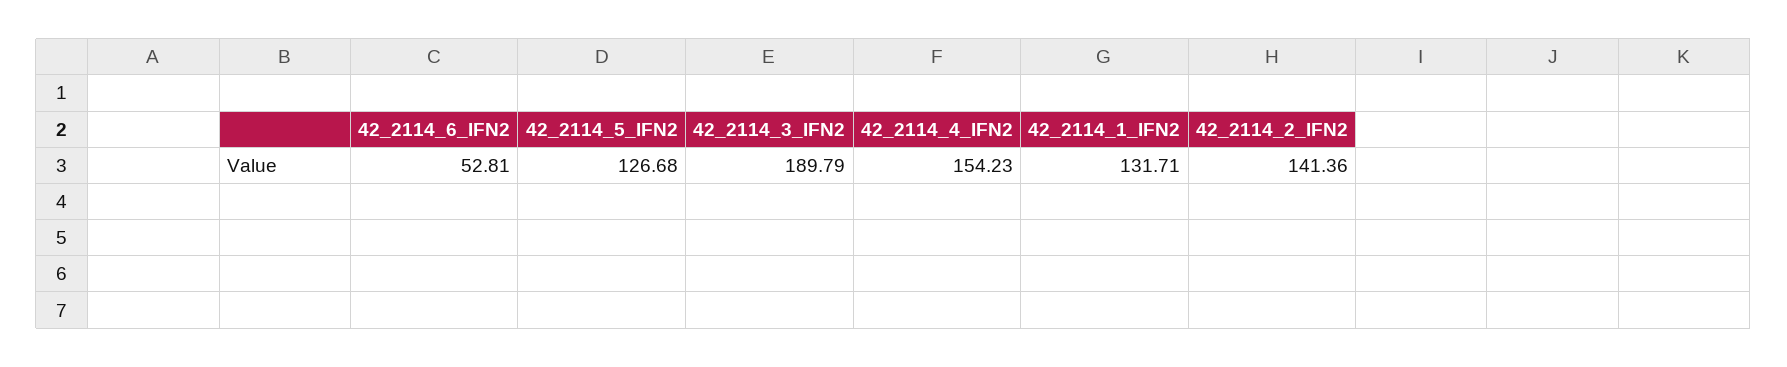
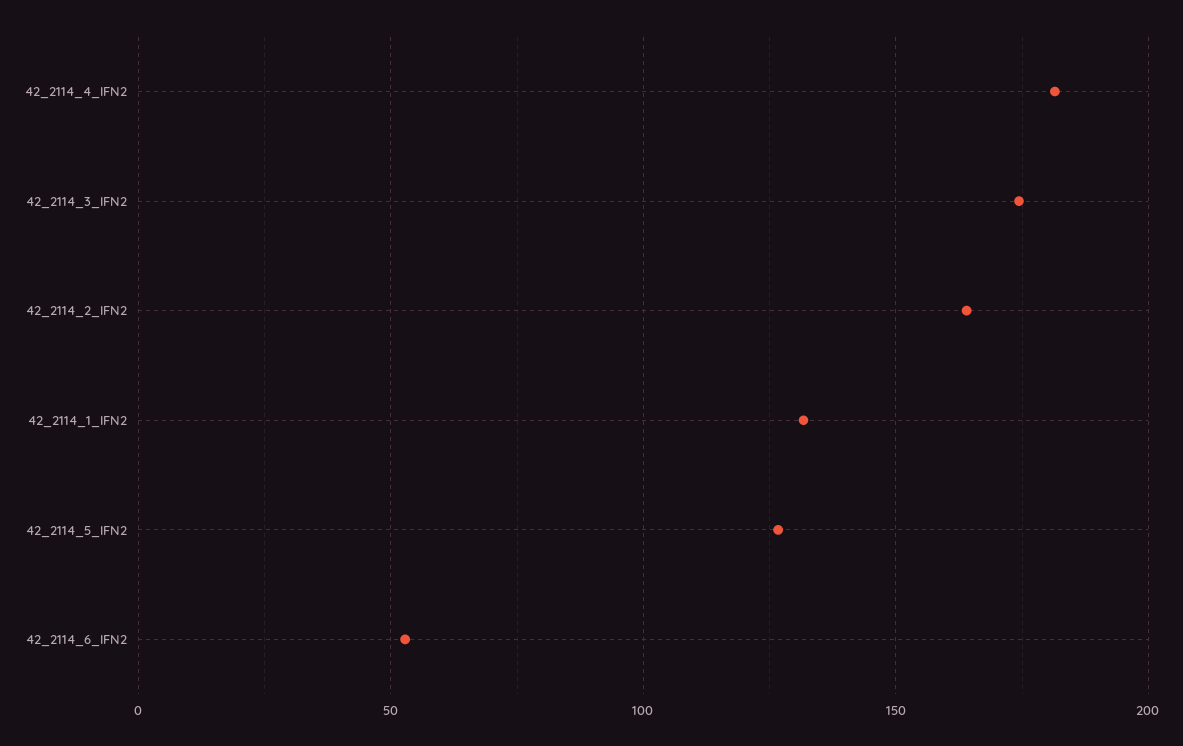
42_2114_3_IFN2: 189.79 -> 175
42_2114_4_IFN2: 154.23 -> 180
42_2114_2_IFN2: 141.36 -> 165

